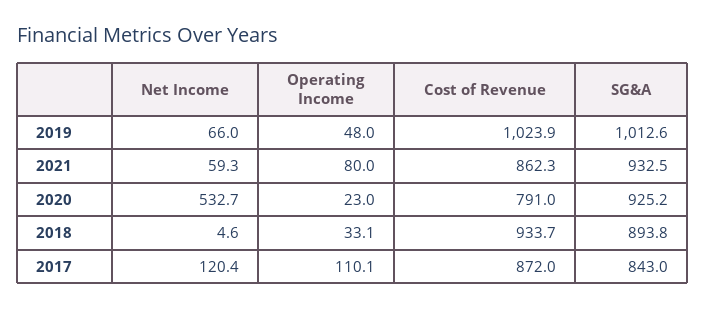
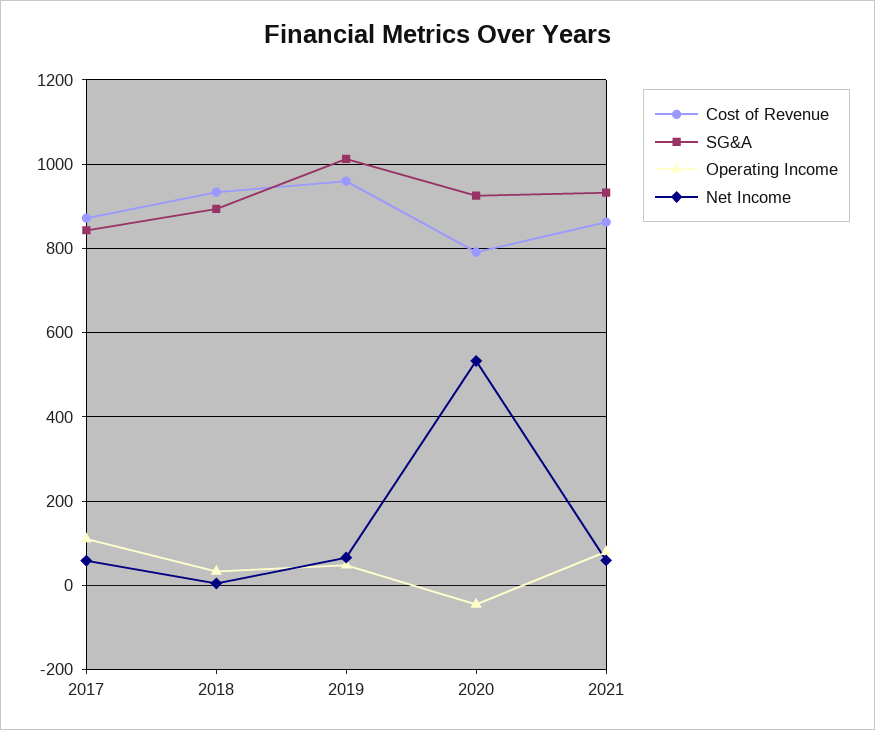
Cost of Revenue, 2019: 1023.9 -> 960
Operating Income, 2020: 23 -> -40
Net Income, 2017: 120.4 -> 60

